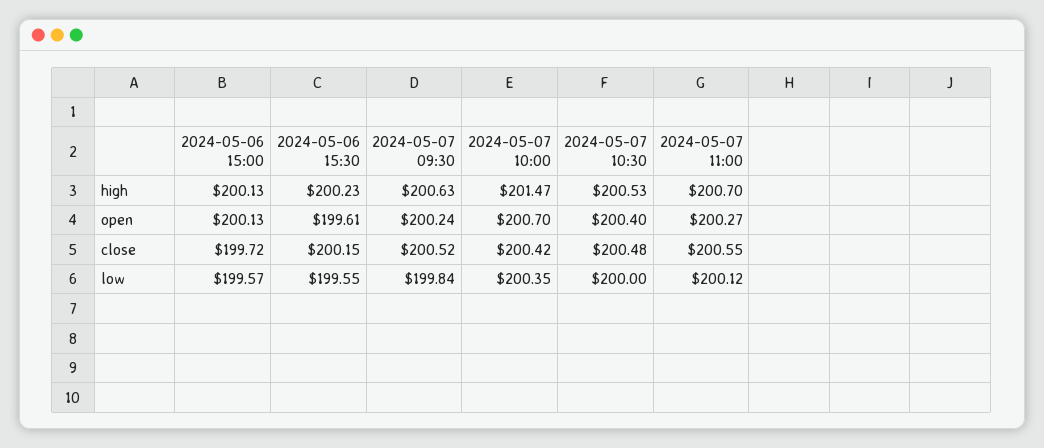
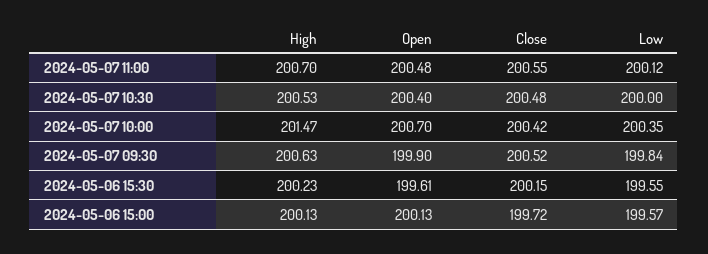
2024-05-07 09:30, open: 200.24 -> 199.9
2024-05-07 11:00, open: 200.27 -> 200.48

